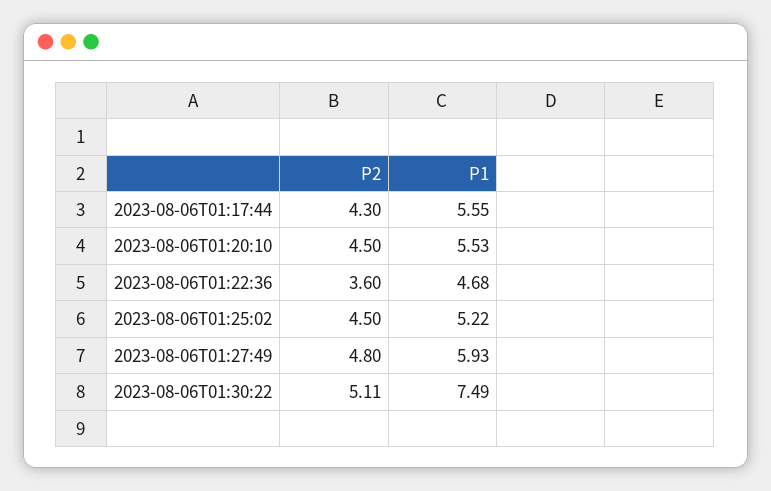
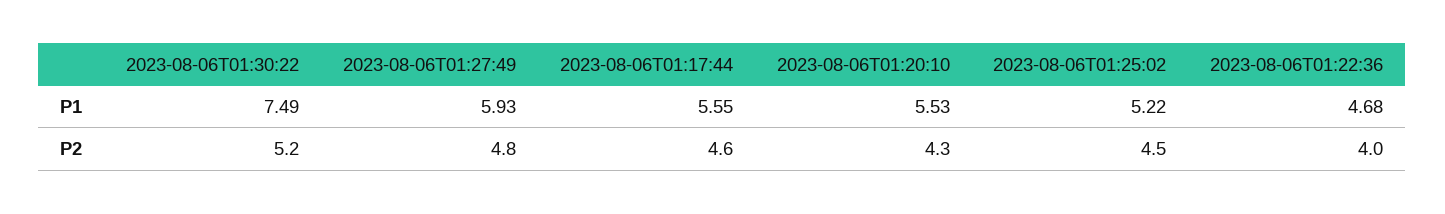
P2, 2023-08-06T01:17:44: 4.3 -> 4.6
P2, 2023-08-06T01:20:10: 4.5 -> 4.3
P2, 2023-08-06T01:22:36: 3.6 -> 4
P2, 2023-08-06T01:30:22: 5.11 -> 5.2

